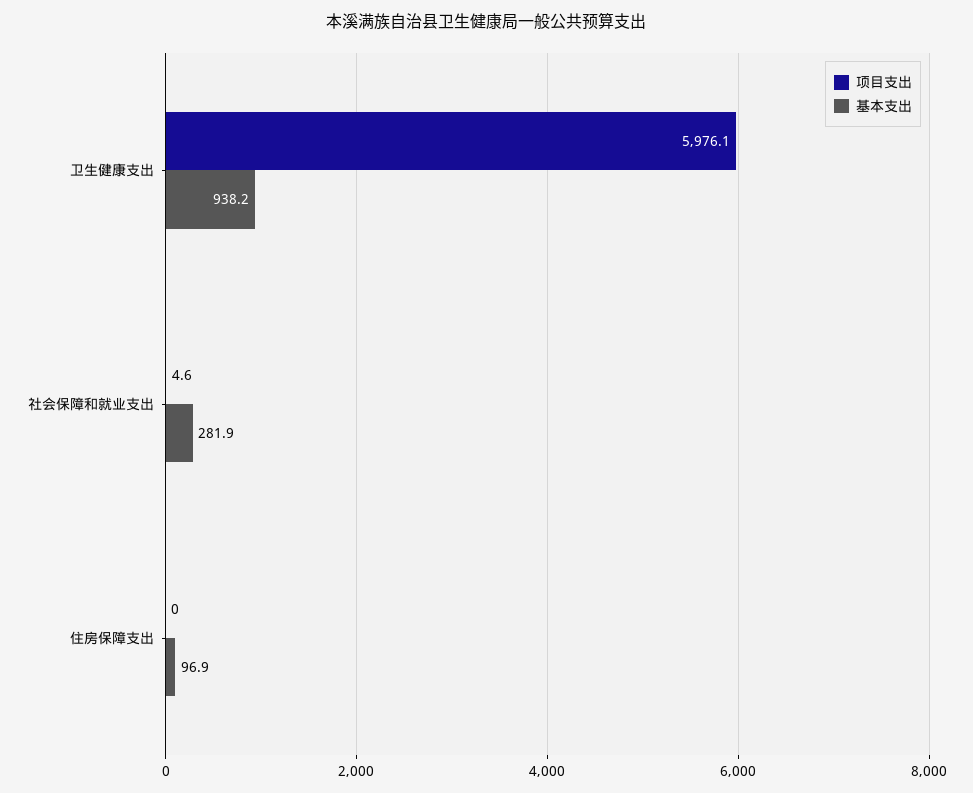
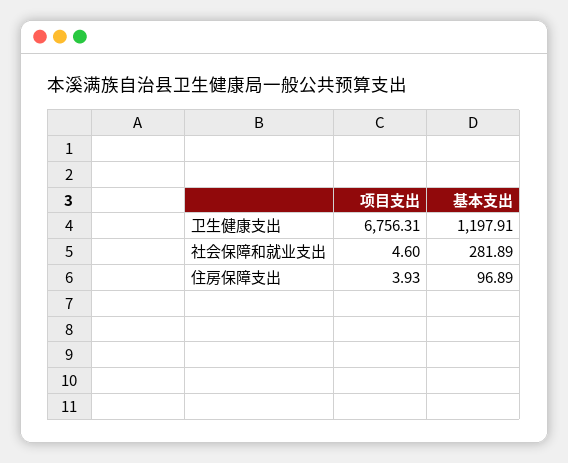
项目支出, 卫生健康支出: 5976.1 -> 6756.31
基本支出, 卫生健康支出: 938.2 -> 1197.91
项目支出, 住房保障支出: 0 -> 3.93

